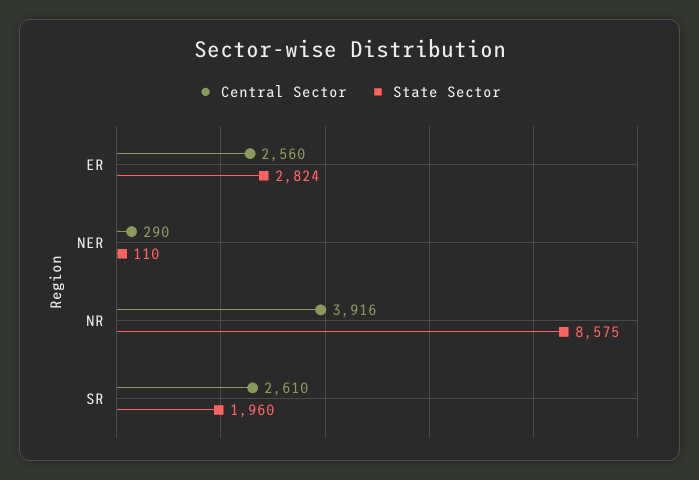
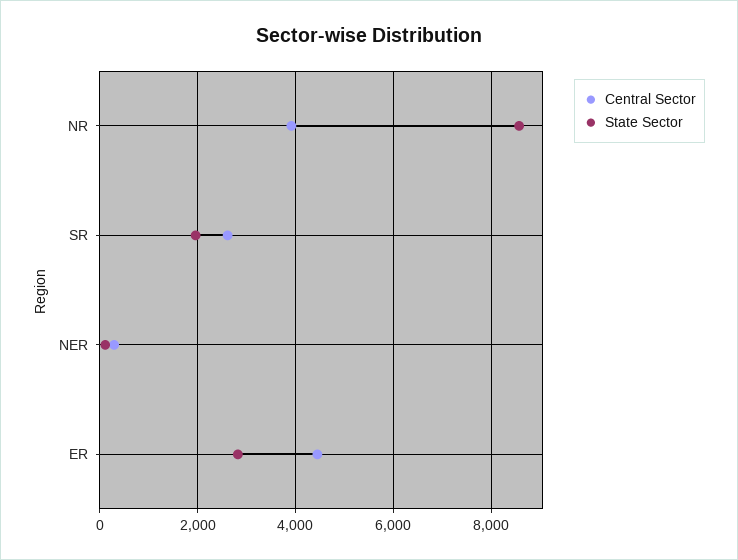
Central Sector, ER: 2560 -> 4400

